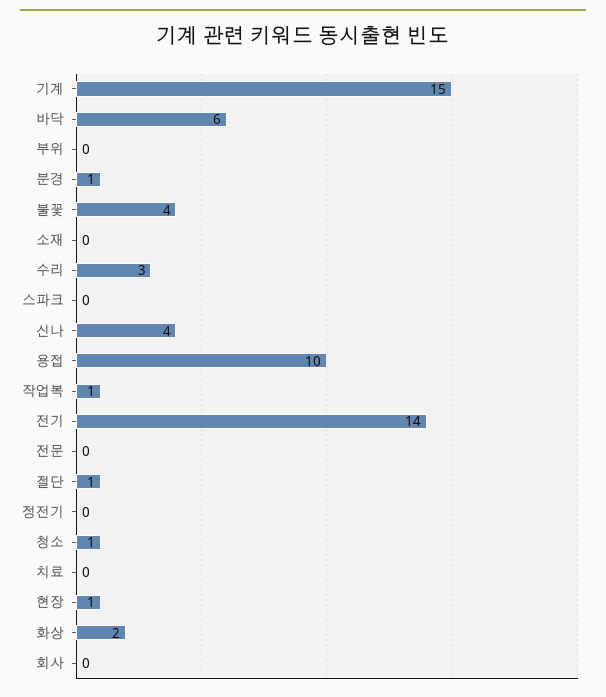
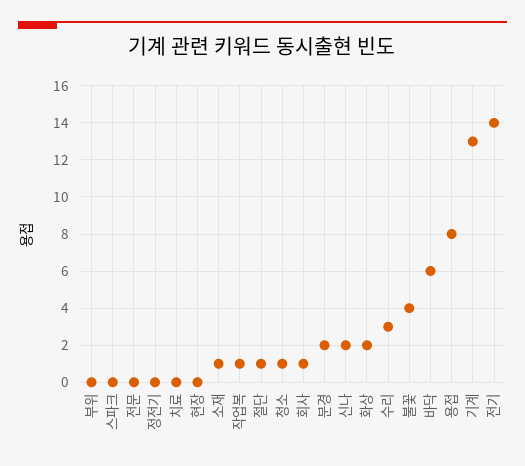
기계: 15 -> 13
분경: 1 -> 2
소재: 0 -> 1
신나: 4 -> 2
용접: 10 -> 8
현장: 1 -> 0
회사: 0 -> 1

